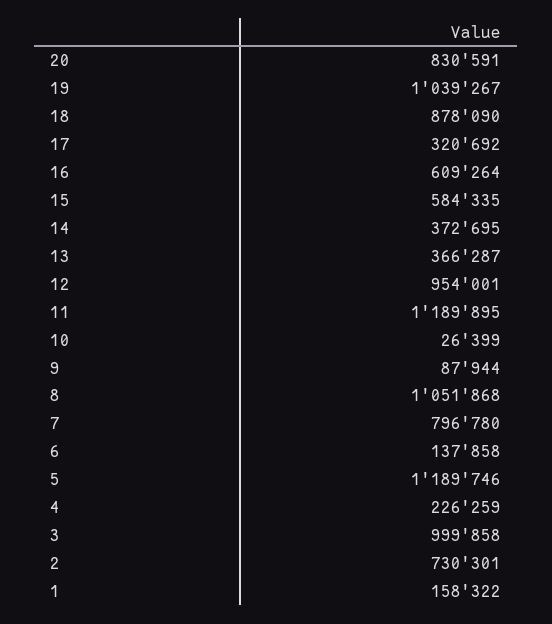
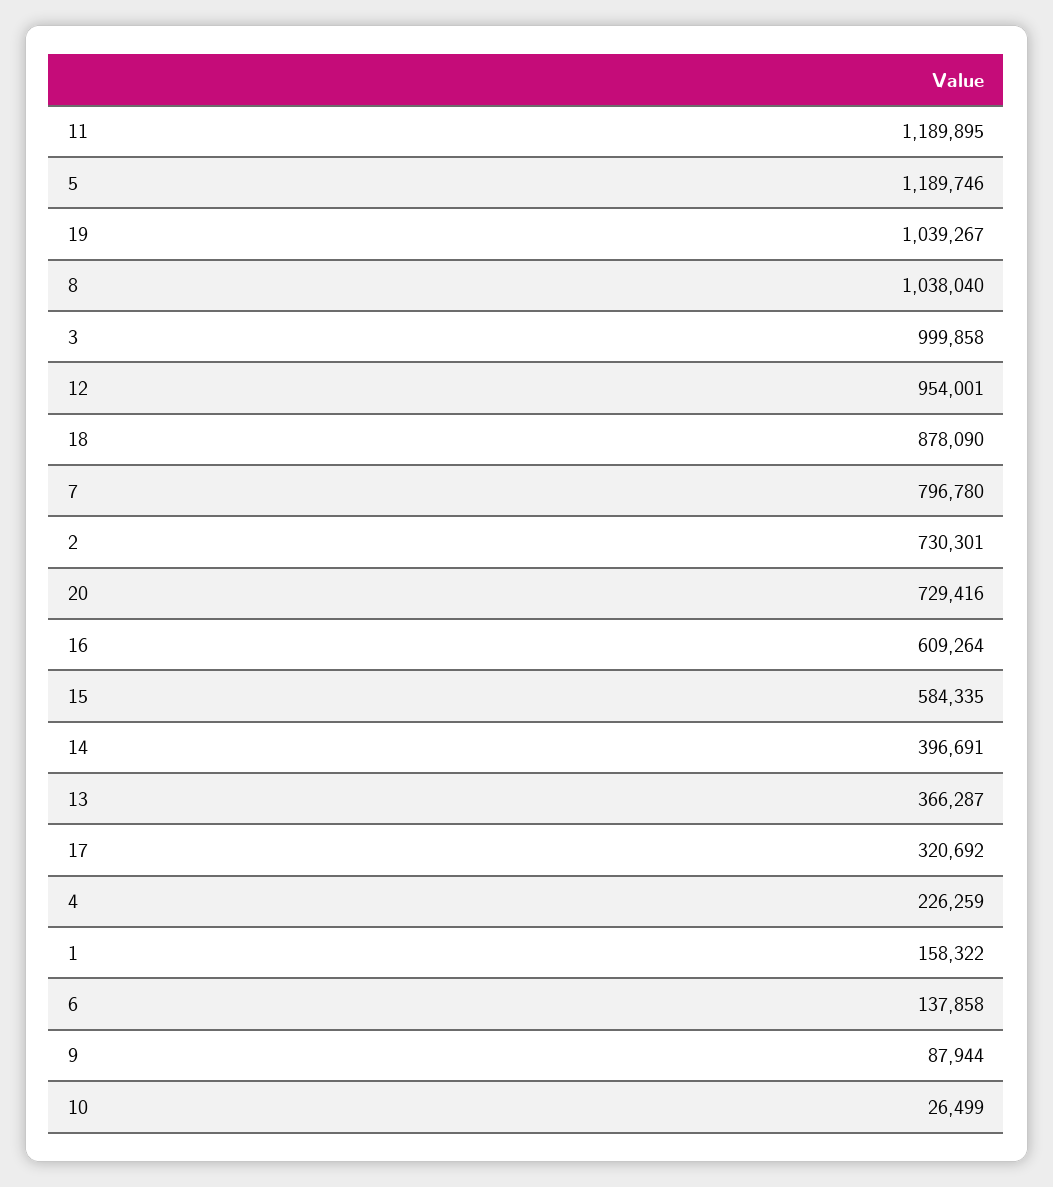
20: 830591 -> 729416
14: 372695 -> 396691
10: 26399 -> 26499
8: 1051868 -> 1038040

